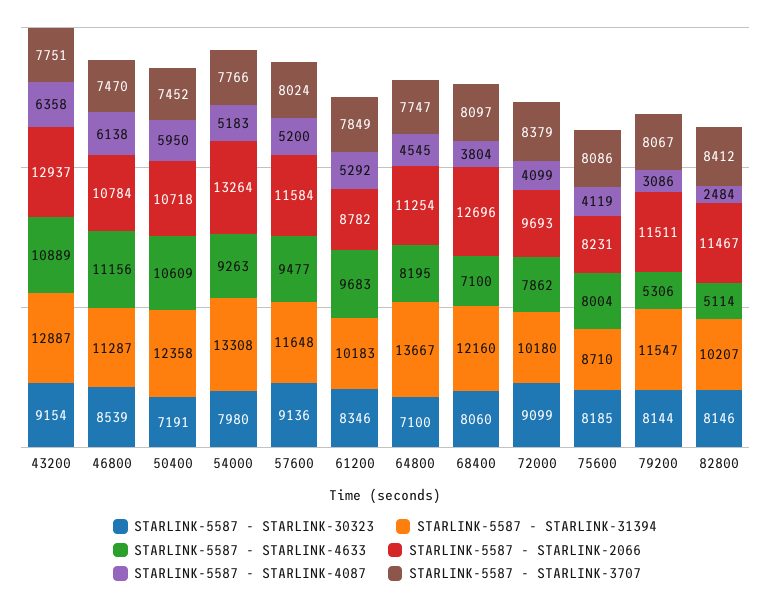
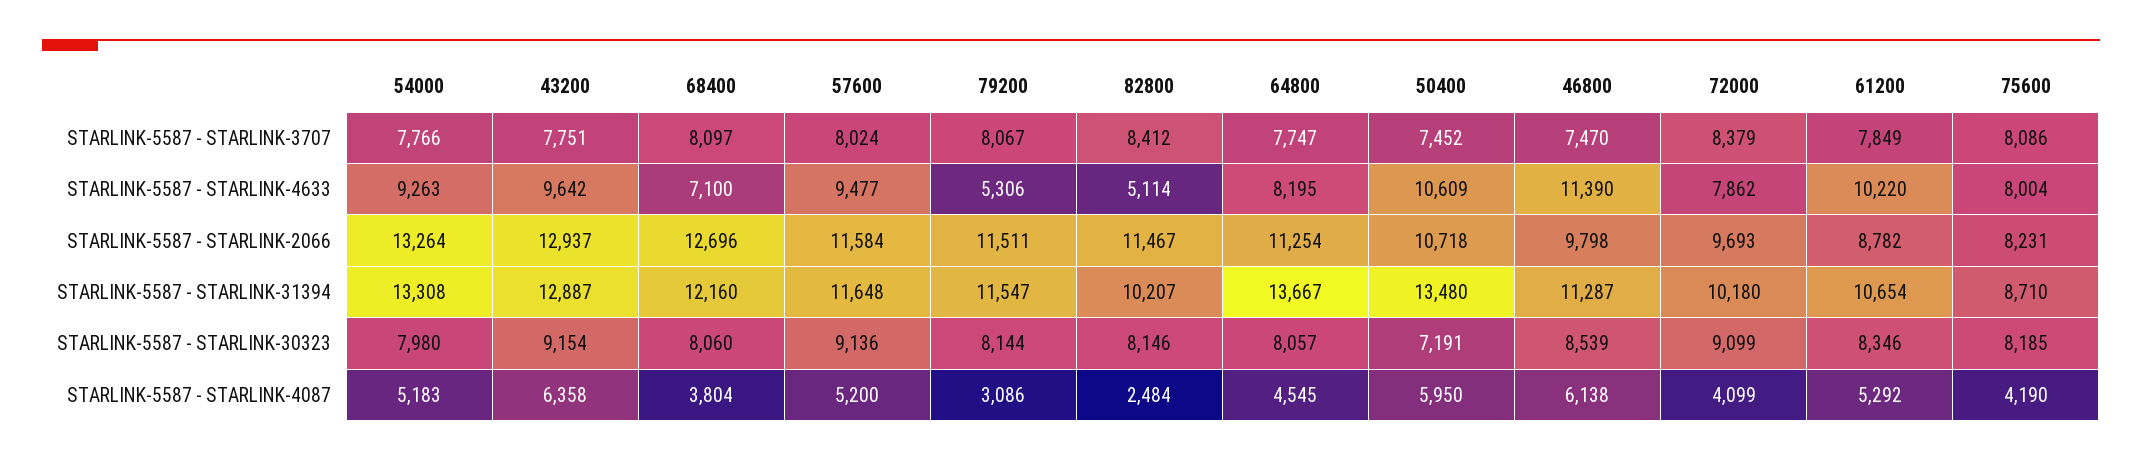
STARLINK-5587 - STARLINK-4633, 43200: 10889 -> 9642
STARLINK-5587 - STARLINK-4633, 46800: 11156 -> 11390
STARLINK-5587 - STARLINK-2066, 46800: 10784 -> 9798
STARLINK-5587 - STARLINK-31394, 50400: 12358 -> 13480
STARLINK-5587 - STARLINK-31394, 61200: 10183 -> 10654
STARLINK-5587 - STARLINK-4633, 61200: 9683 -> 10220
STARLINK-5587 - STARLINK-30323, 64800: 7100 -> 8057
STARLINK-5587 - STARLINK-4087, 75600: 4119 -> 4190

